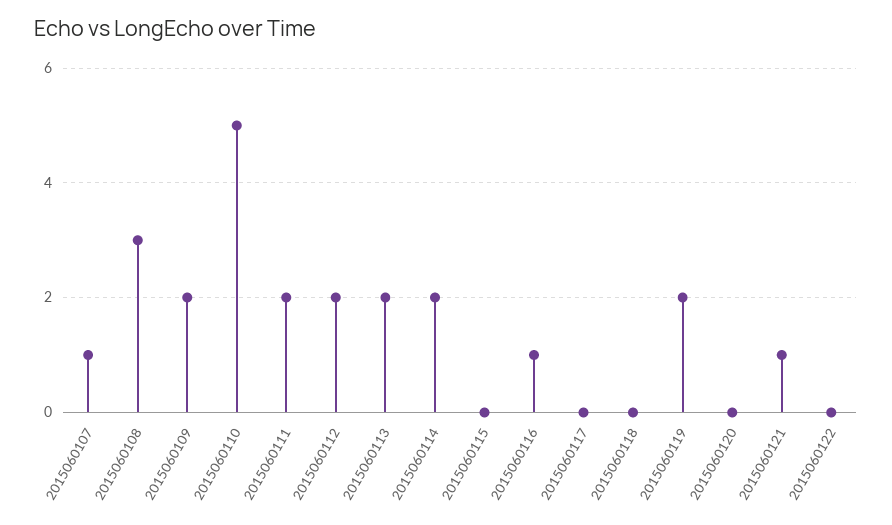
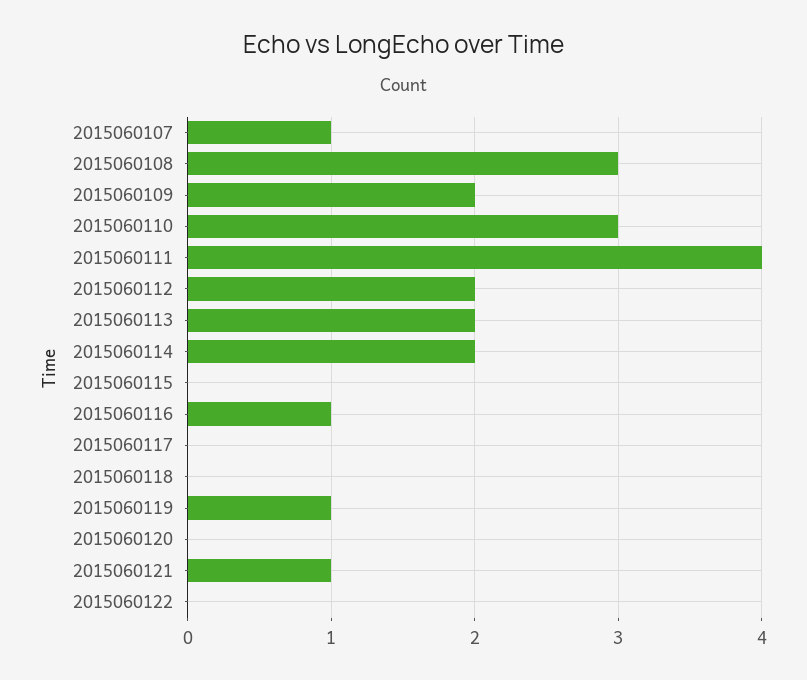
2015060110: 5 -> 3
2015060111: 2 -> 4
2015060119: 2 -> 1

